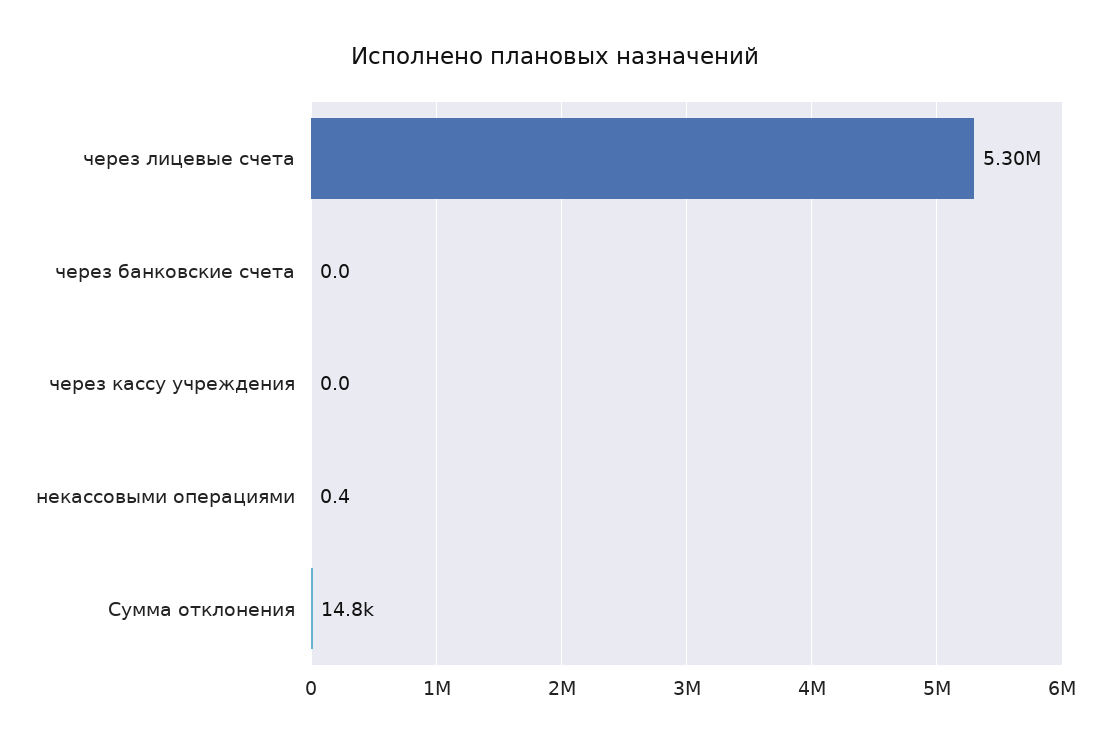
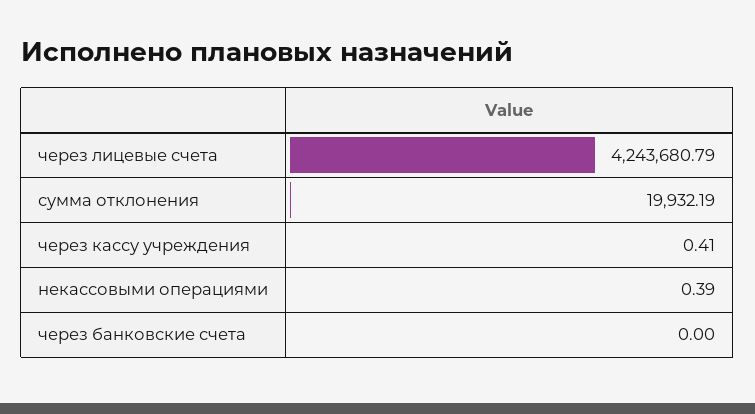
через лицевые счета: 5300000 -> 4243680.79
через кассу учреждения: 0 -> 0.41
Сумма отклонения: 14800 -> 19932.19

